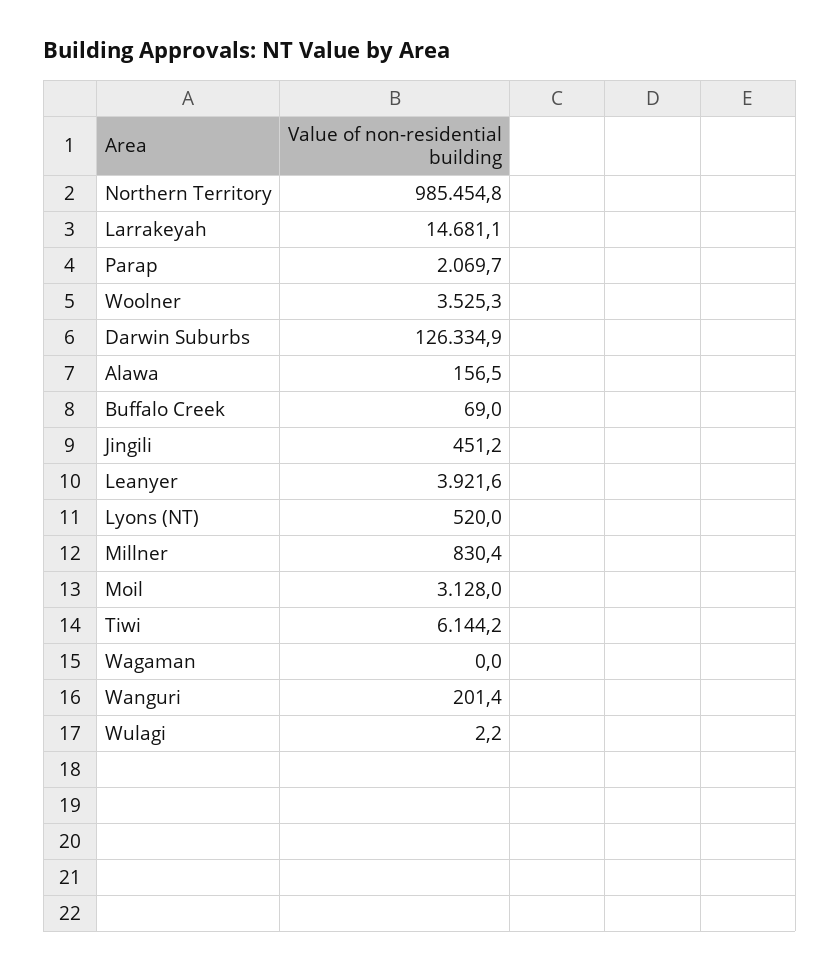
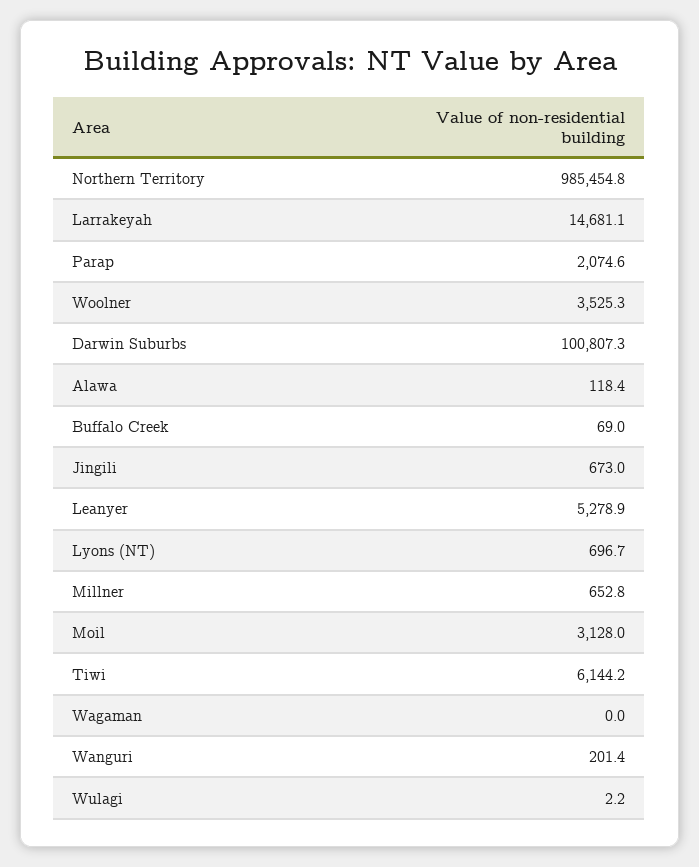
Parap: 2069.7 -> 2074.6
Darwin Suburbs: 126334.9 -> 100807.3
Alawa: 156.5 -> 118.4
Jingili: 451.2 -> 673
Leanyer: 3921.6 -> 5278.9
Lyons (NT): 520 -> 696.7
Millner: 830.4 -> 652.8

